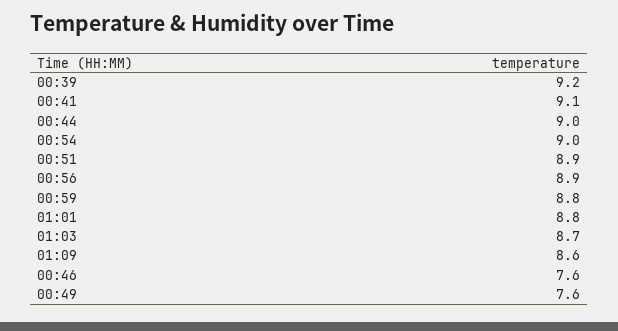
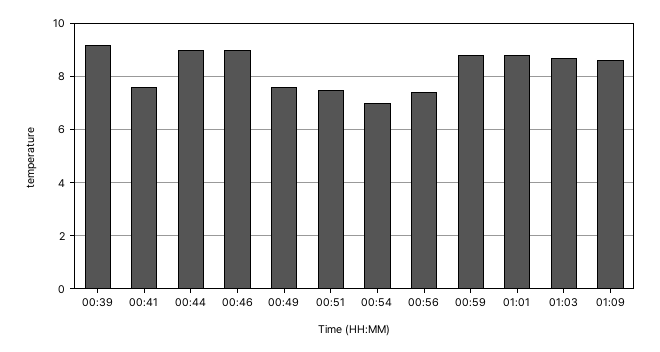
00:41: 9.1 -> 7.5
00:54: 9 -> 7
00:51: 8.9 -> 7.5
00:56: 8.9 -> 7.5
00:46: 7.6 -> 9

